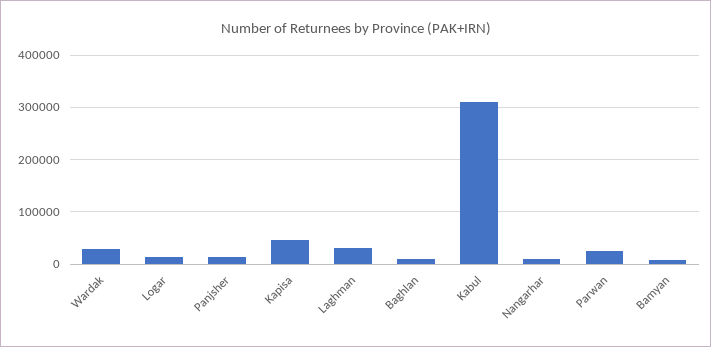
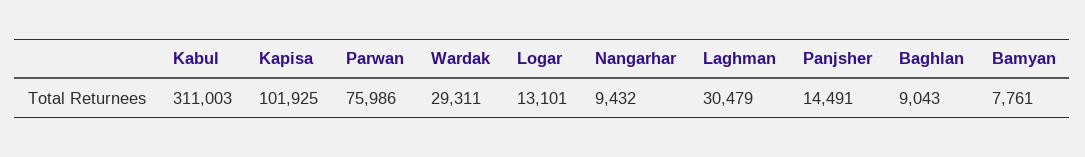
Kapisa: 40000 -> 101925
Parwan: 20000 -> 75986

